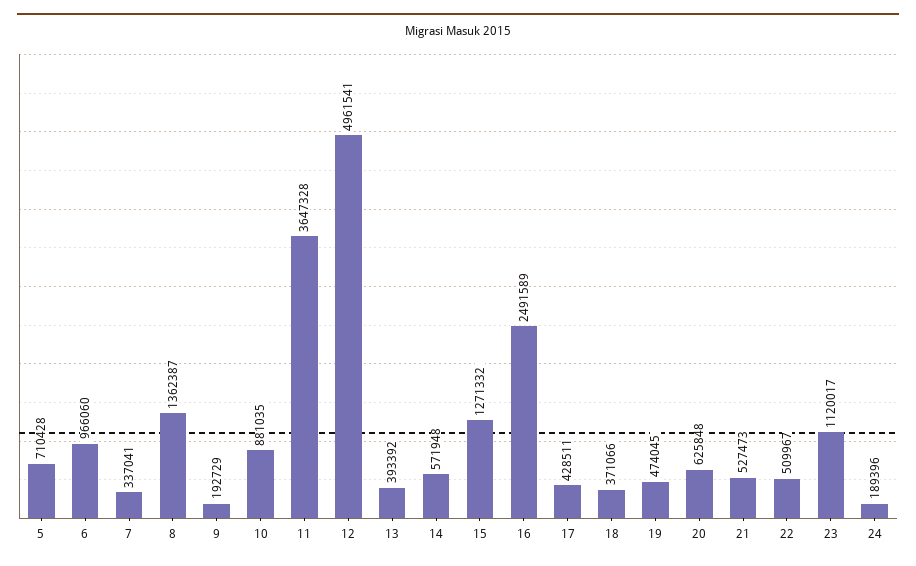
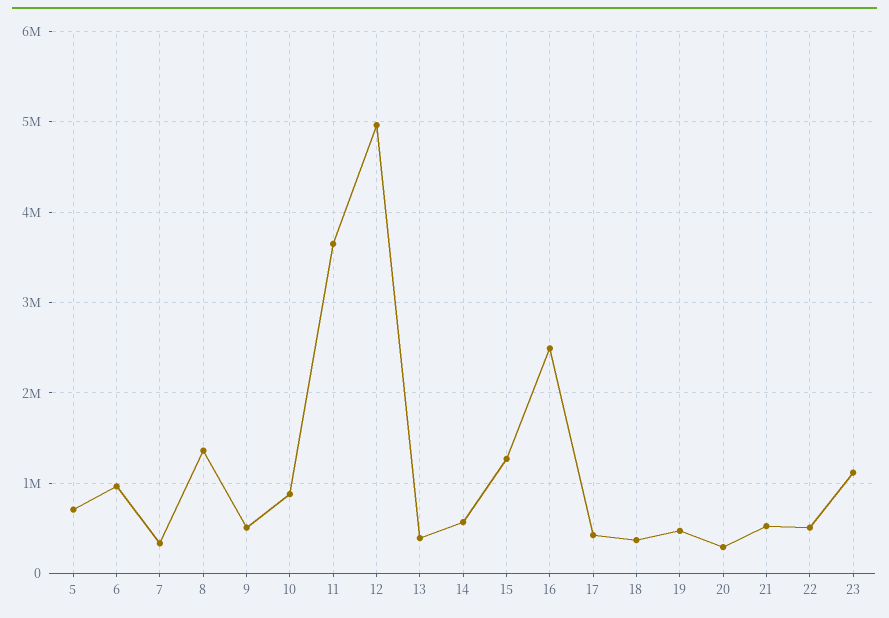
9: 192729 -> 500000
20: 625848 -> 300000
24: 189396 -> none

